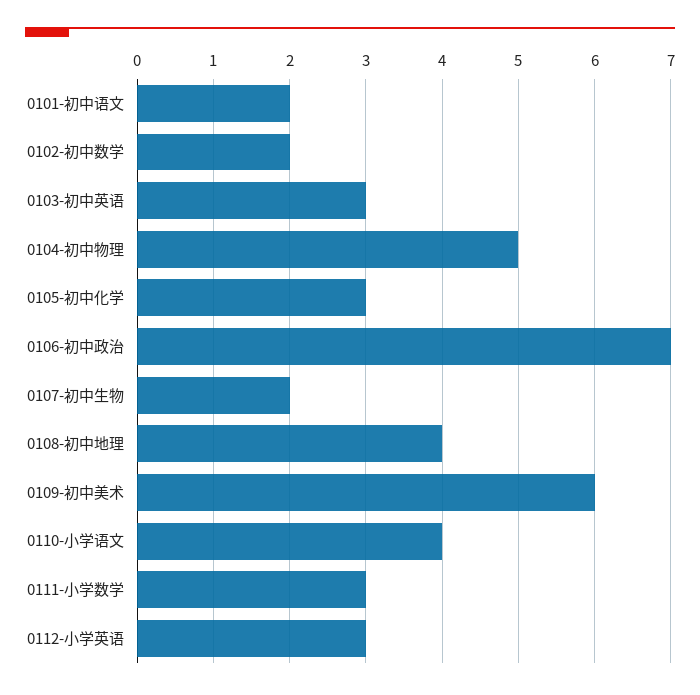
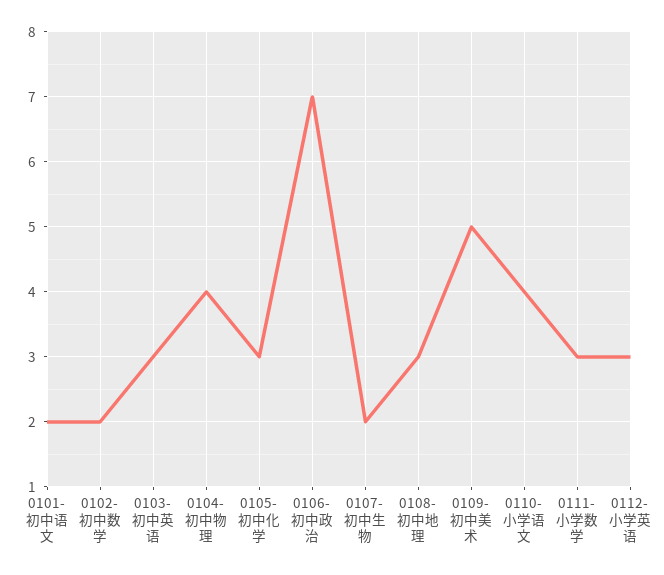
0104-初中物理: 5 -> 4
0108-初中地理: 4 -> 3
0109-初中美术: 6 -> 5

